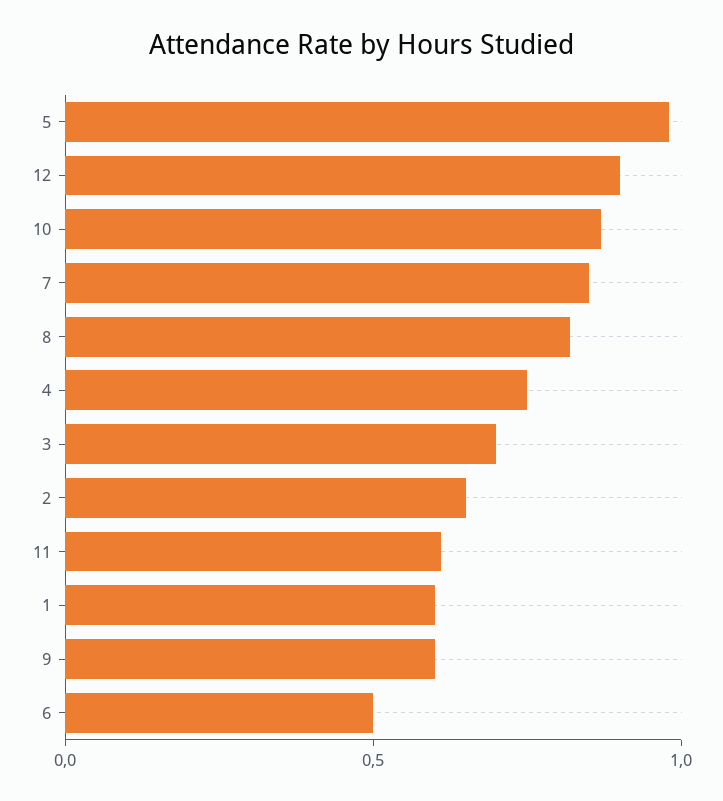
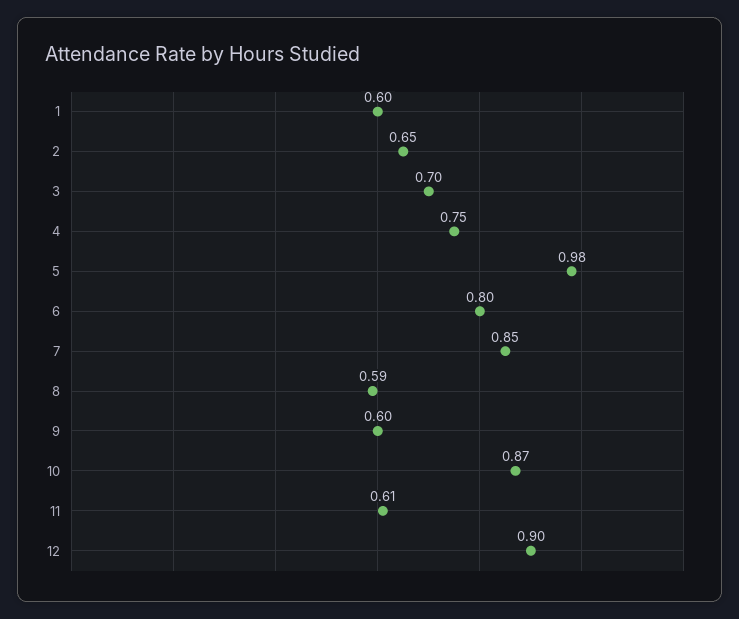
8: 0.8 -> 0.59
6: 0.5 -> 0.8

